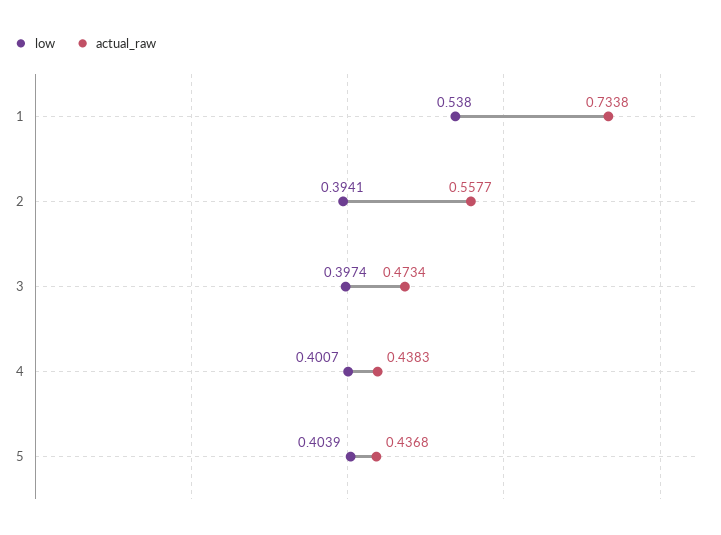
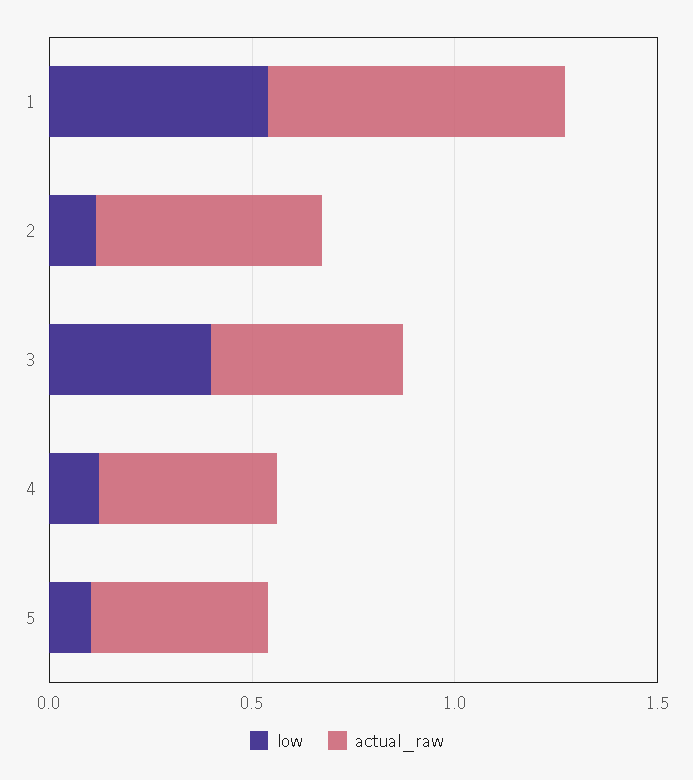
low, 2: 0.3941 -> 0.1
low, 4: 0.4007 -> 0.1
low, 5: 0.4039 -> 0.1

